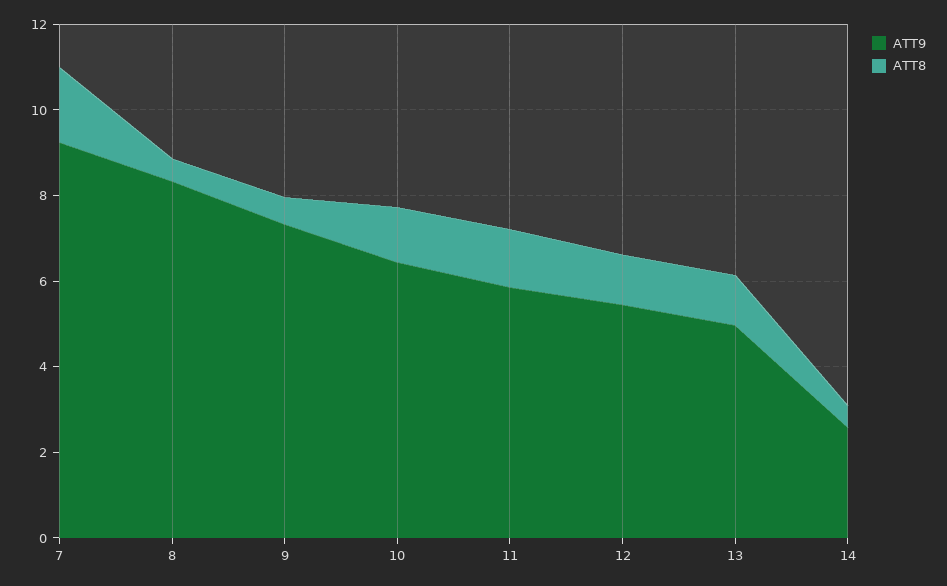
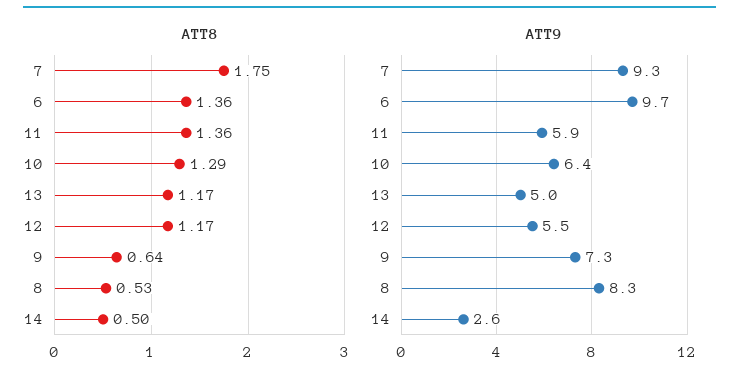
ATT8, 6: none -> 1.36
ATT9, 6: none -> 9.7

